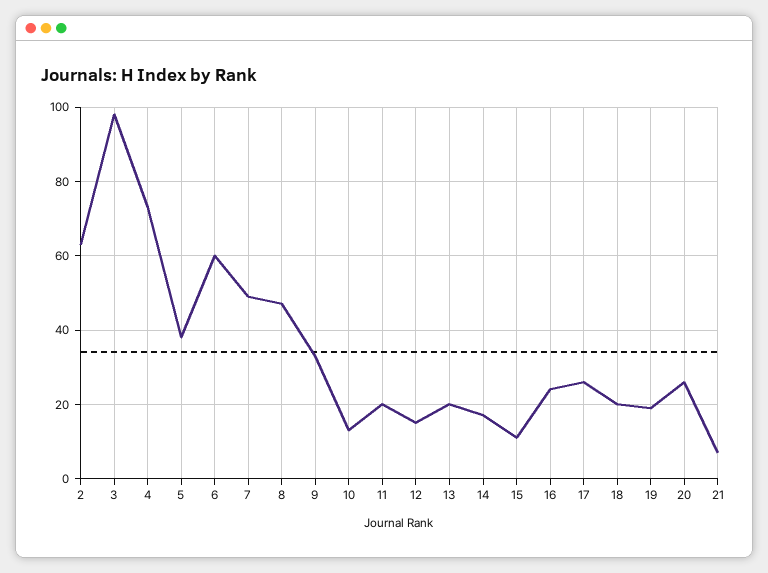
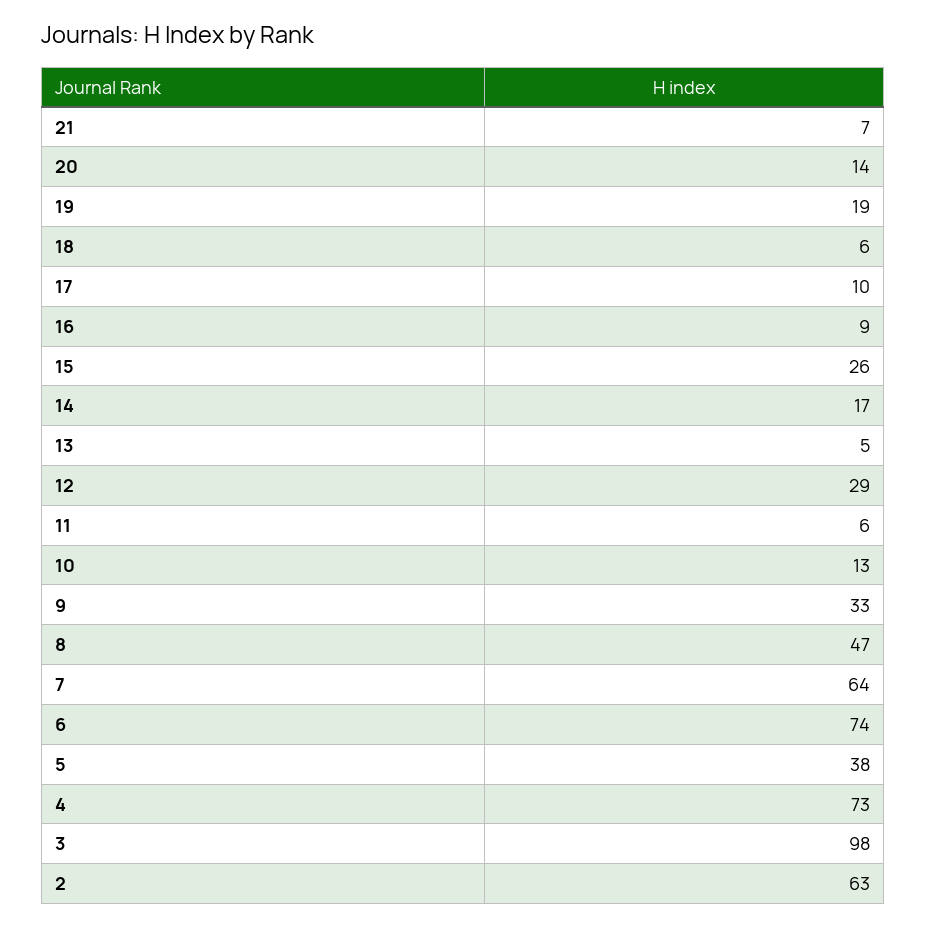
6: 60 -> 74
7: 50 -> 64
11: 20 -> 6
12: 15 -> 29
13: 20 -> 5
15: 10 -> 26
16: 25 -> 9
17: 25 -> 10
18: 20 -> 6
20: 25 -> 14

